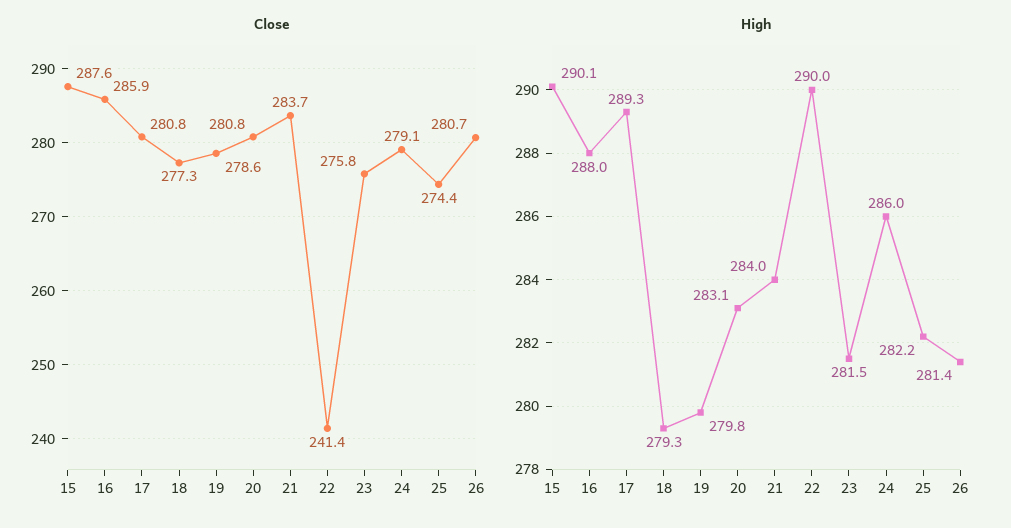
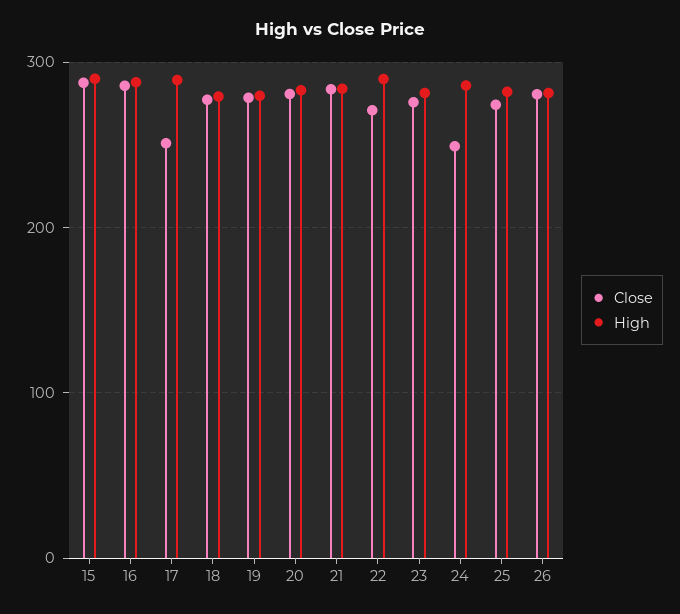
Close, 17: 280.8 -> 250
Close, 22: 241.4 -> 270
Close, 24: 279.1 -> 250

